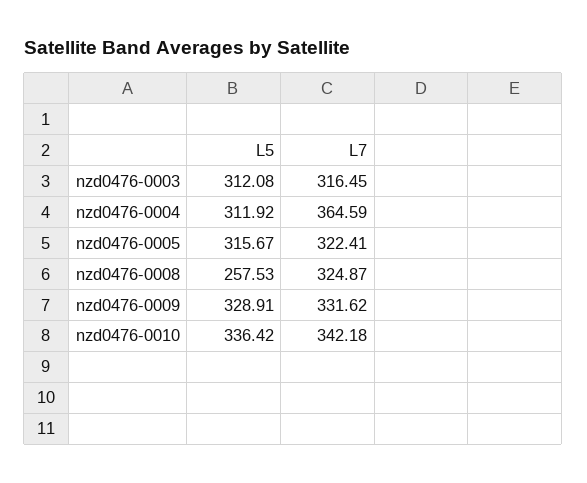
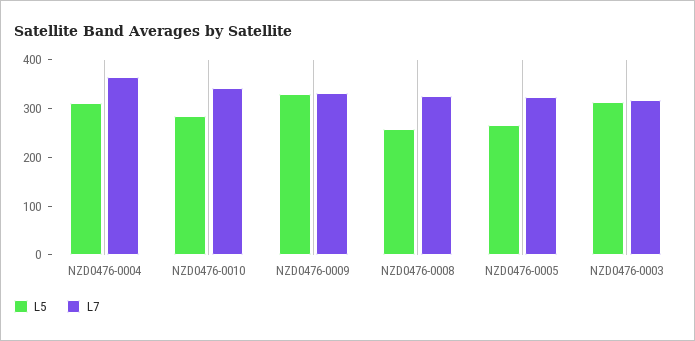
L5, nzd0476-0005: 315.67 -> 260
L5, nzd0476-0010: 336.42 -> 280

